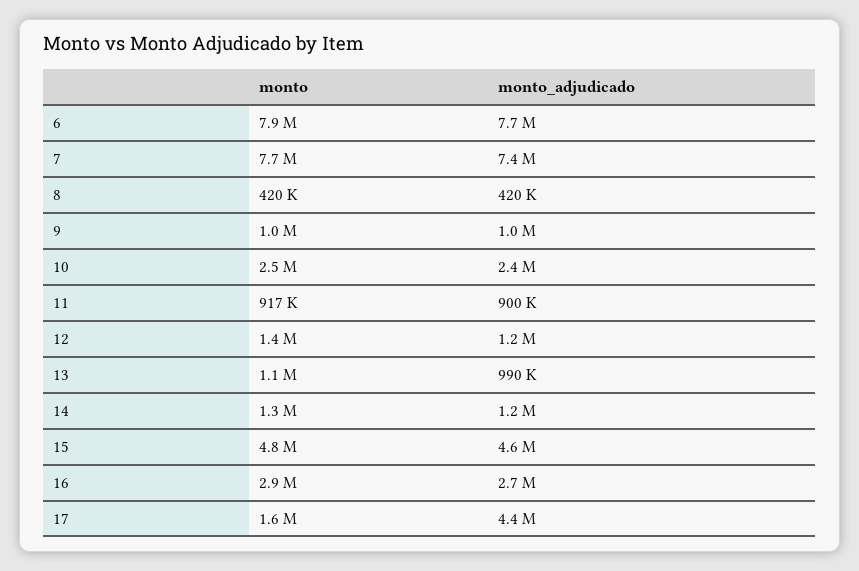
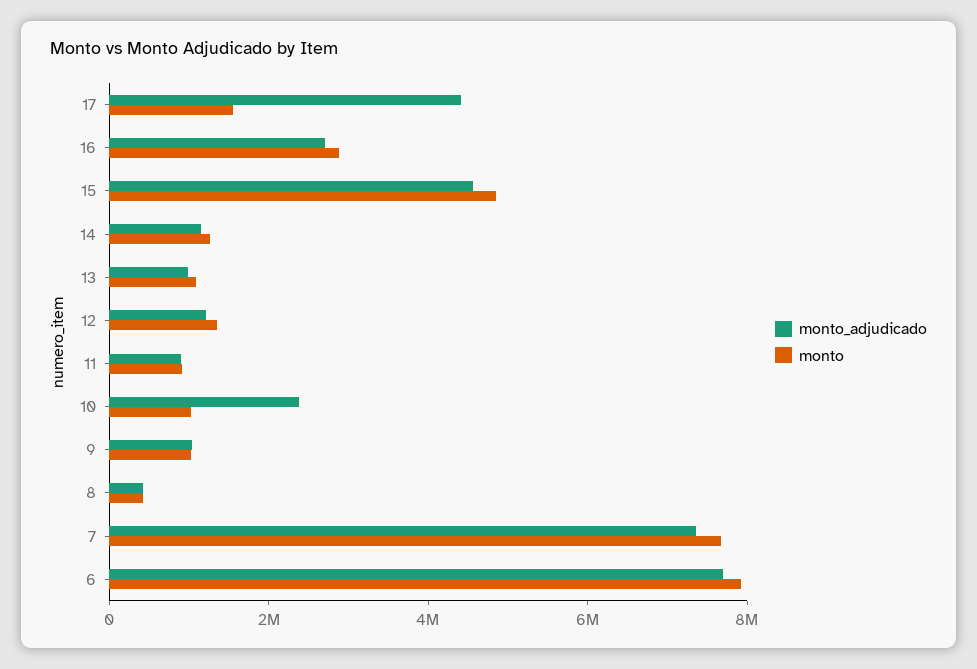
monto, 10: 2500000 -> 1000000

